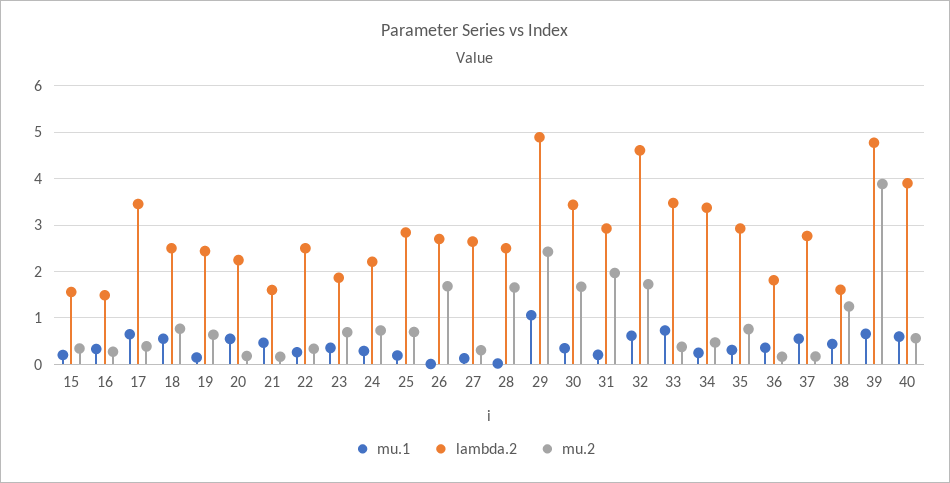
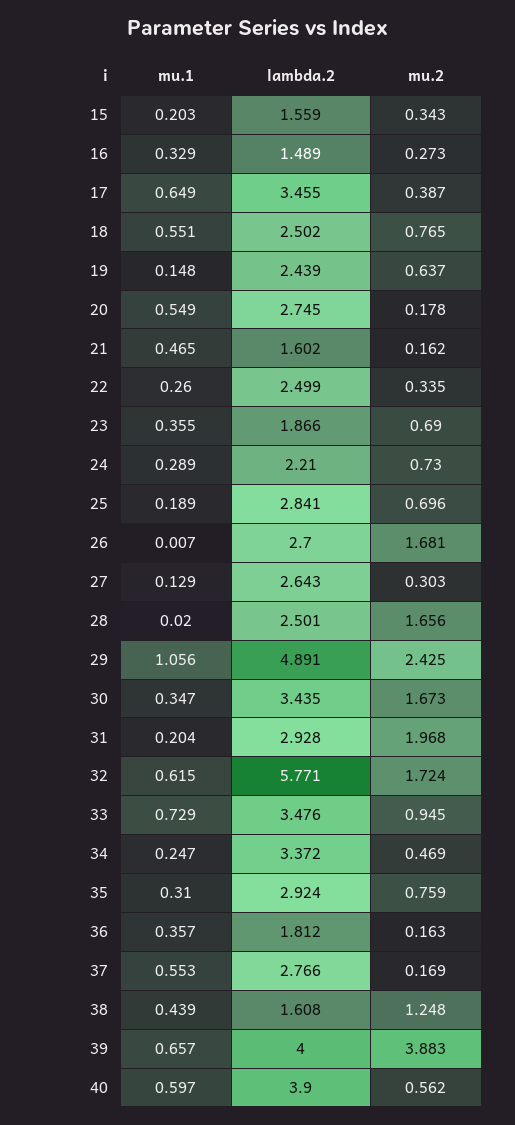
lambda.2, 20: 2.2 -> 2.745
lambda.2, 32: 4.6 -> 5.771
mu.2, 33: 0.4 -> 0.945
lambda.2, 39: 4.8 -> 4

